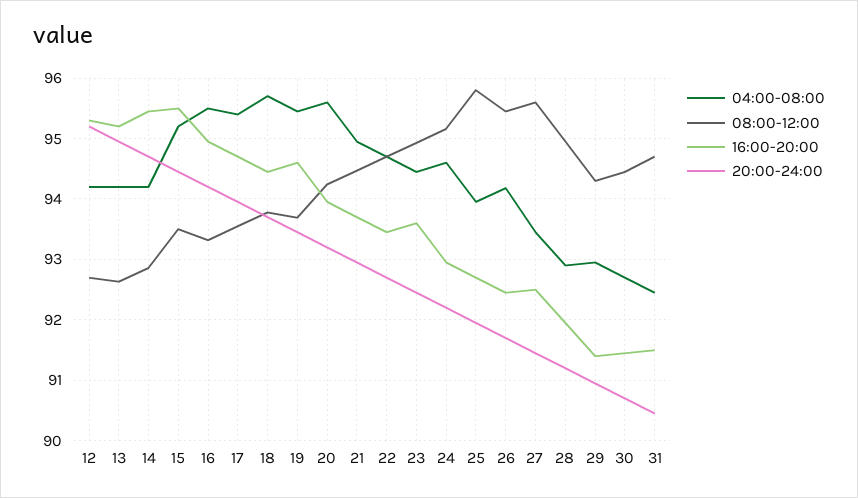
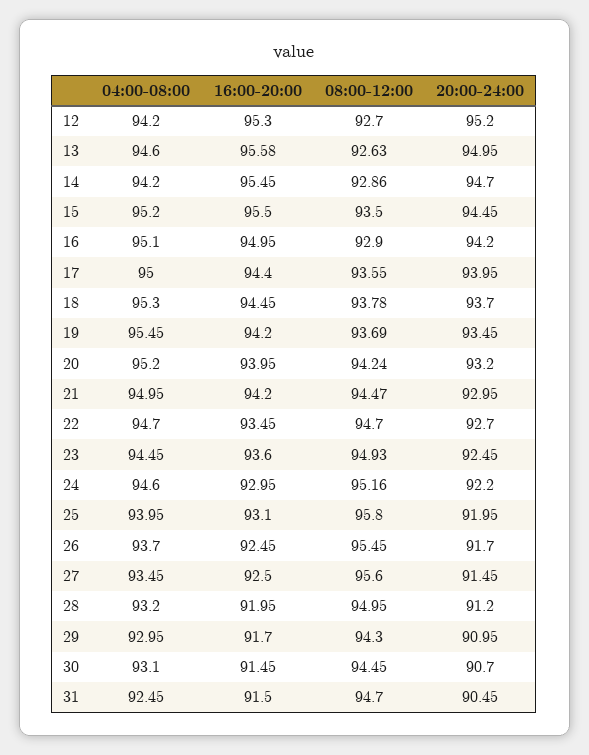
04:00-08:00, 13: 94.2 -> 94.6
16:00-20:00, 13: 95.2 -> 95.58
04:00-08:00, 16: 95.5 -> 95.1
08:00-12:00, 16: 93.3 -> 92.9
04:00-08:00, 17: 95.4 -> 95
16:00-20:00, 17: 94.7 -> 94.4
04:00-08:00, 18: 95.7 -> 95.3
16:00-20:00, 19: 94.6 -> 94.2
04:00-08:00, 20: 95.6 -> 95.2
16:00-20:00, 21: 93.7 -> 94.2
16:00-20:00, 25: 92.7 -> 93.1
04:00-08:00, 26: 94.2 -> 93.7
04:00-08:00, 28: 92.9 -> 93.2
16:00-20:00, 29: 91.4 -> 91.7
04:00-08:00, 30: 92.7 -> 93.1

